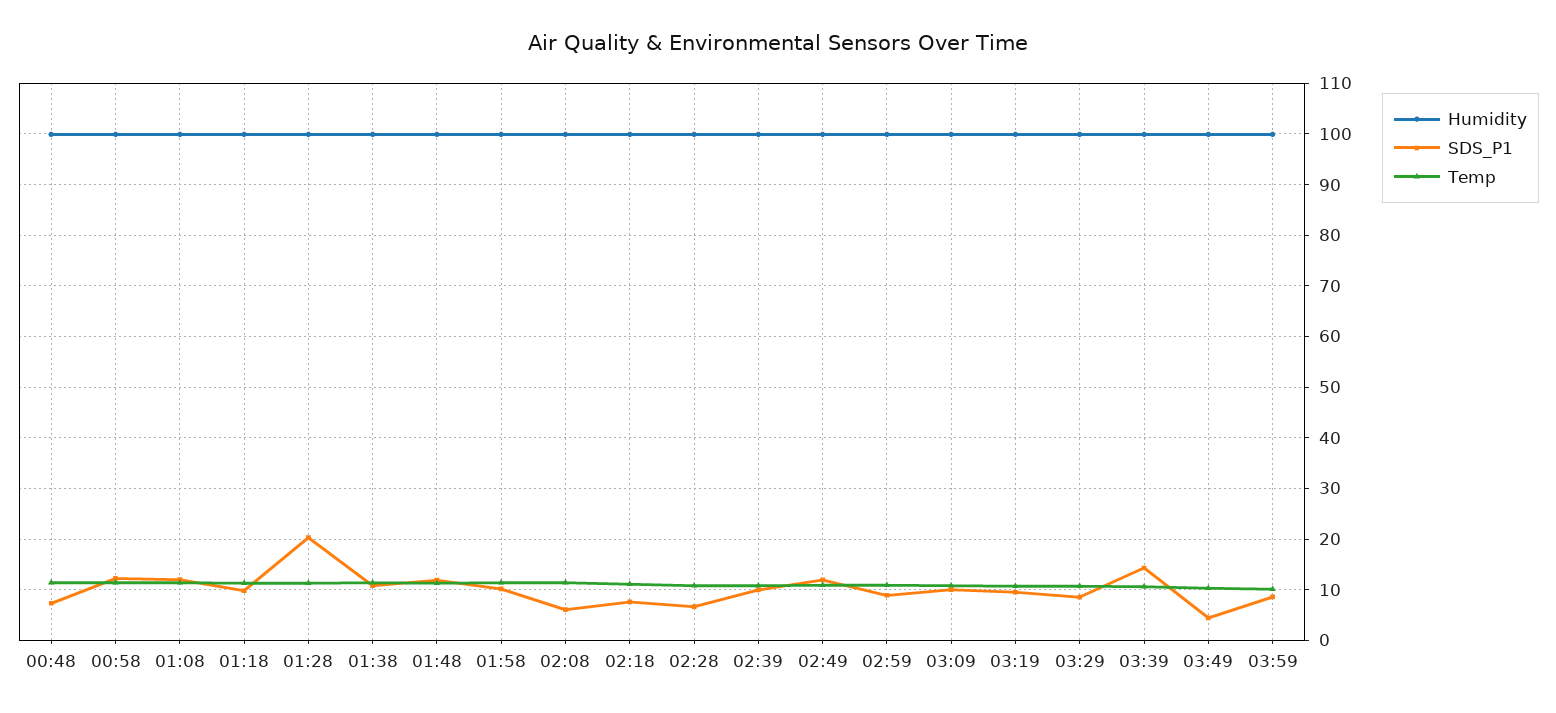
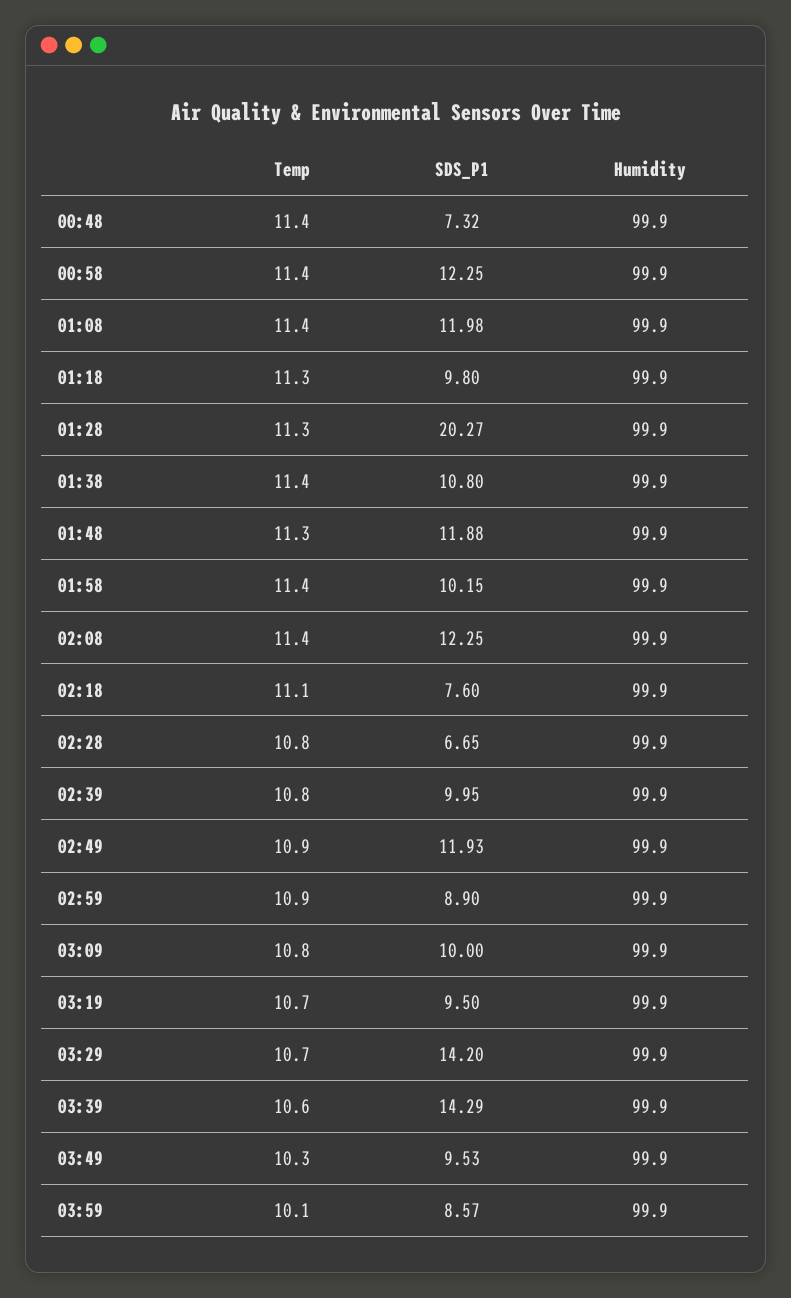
SDS_P1, 02:08: 6 -> 12.25
SDS_P1, 03:29: 8 -> 14.2
SDS_P1, 03:49: 4 -> 9.53

